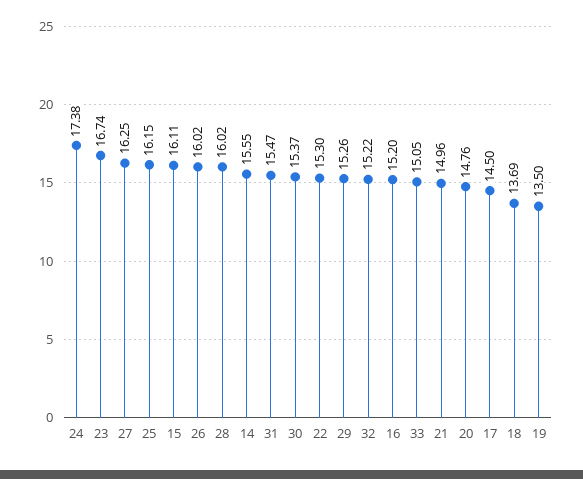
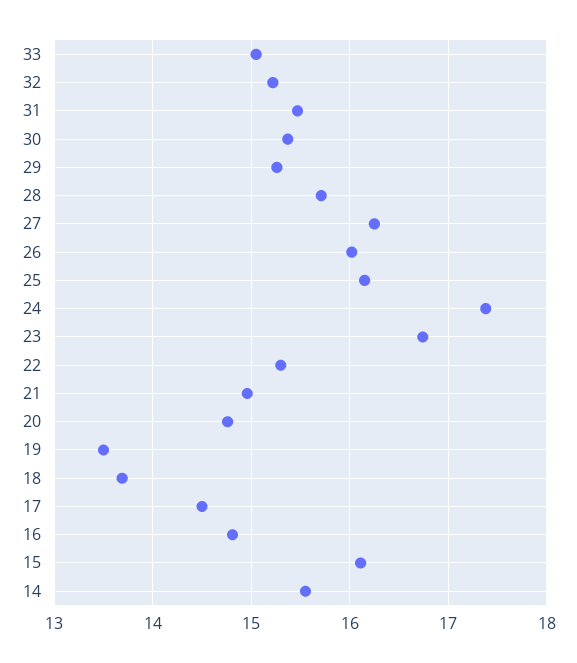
28: 16.02 -> 15.7
16: 15.2 -> 14.8

